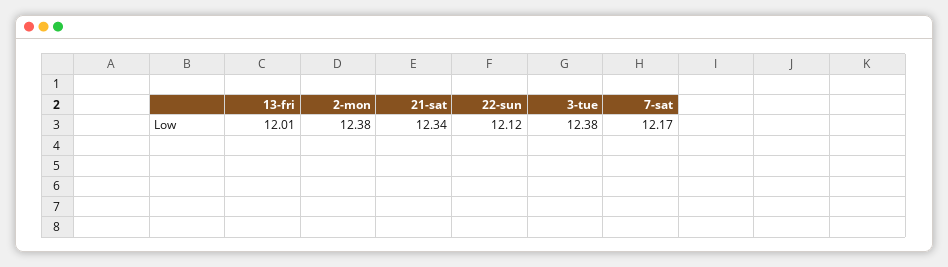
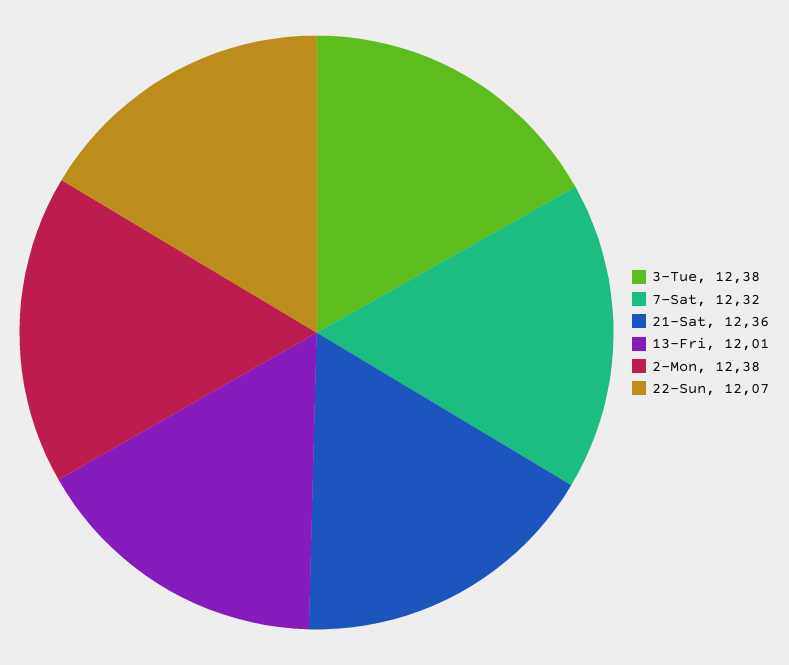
21-sat: 12.34 -> 12.36
22-sun: 12.12 -> 12.07
7-sat: 12.17 -> 12.32

